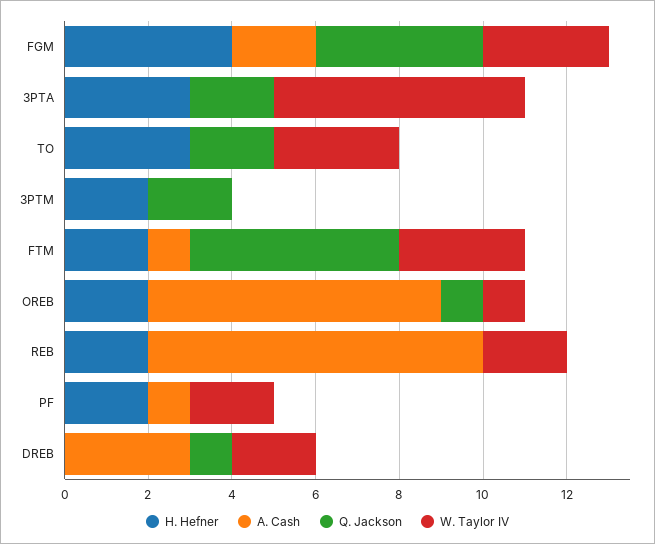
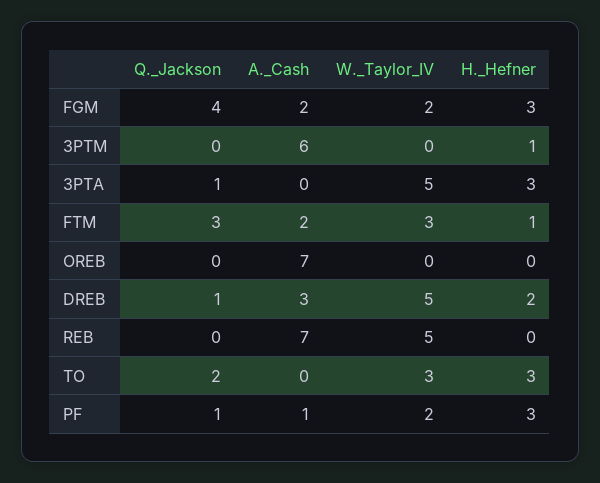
H. Hefner, FGM: 4 -> 3
W. Taylor IV, FGM: 3 -> 2
Q. Jackson, 3PTA: 2 -> 1
W. Taylor IV, 3PTA: 6 -> 5
H. Hefner, 3PTM: 2 -> 1
A. Cash, 3PTM: 0 -> 6
Q. Jackson, 3PTM: 2 -> 0
H. Hefner, FTM: 2 -> 1
A. Cash, FTM: 1 -> 2
Q. Jackson, FTM: 5 -> 3
H. Hefner, OREB: 2 -> 0
Q. Jackson, OREB: 1 -> 0
W. Taylor IV, OREB: 1 -> 0
H. Hefner, REB: 2 -> 0
A. Cash, REB: 8 -> 7
W. Taylor IV, REB: 2 -> 5
H. Hefner, PF: 2 -> 3
Q. Jackson, PF: 0 -> 1
H. Hefner, DREB: 0 -> 2
W. Taylor IV, DREB: 2 -> 5

